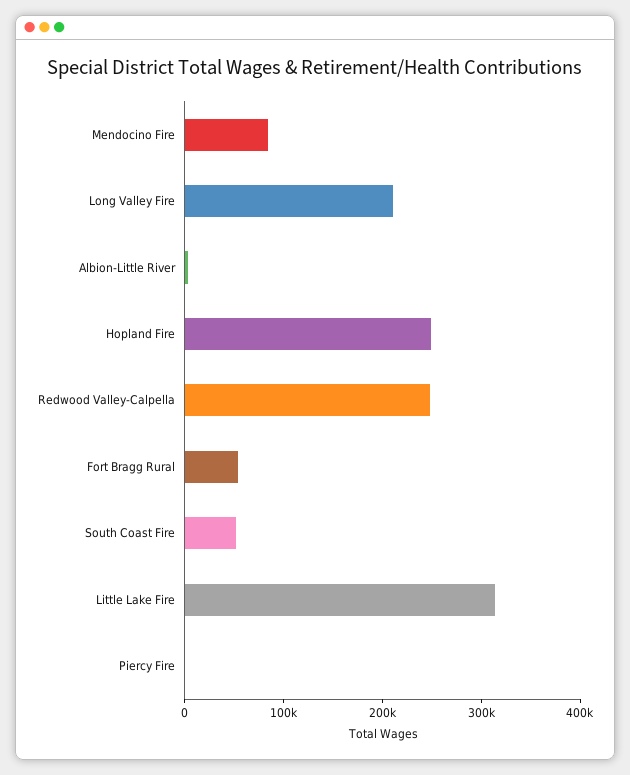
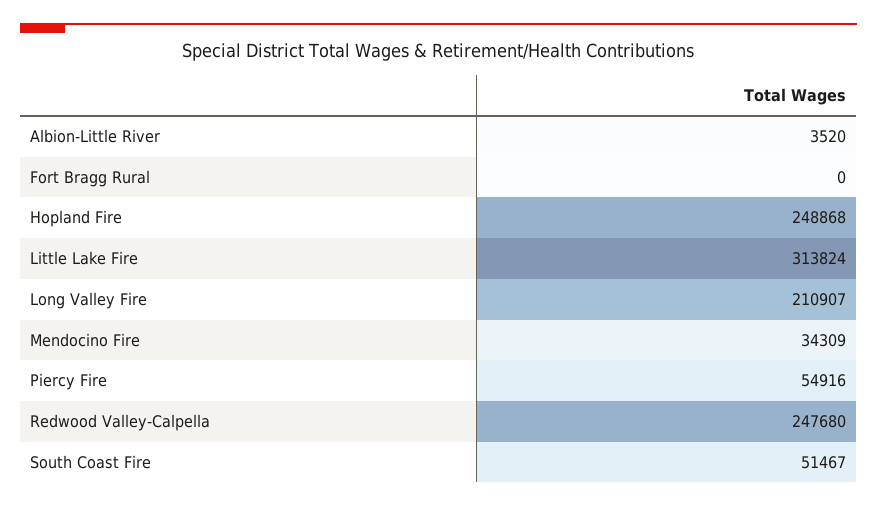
Mendocino Fire: 80000 -> 34309
Fort Bragg Rural: 60000 -> 0
Piercy Fire: 0 -> 54916

